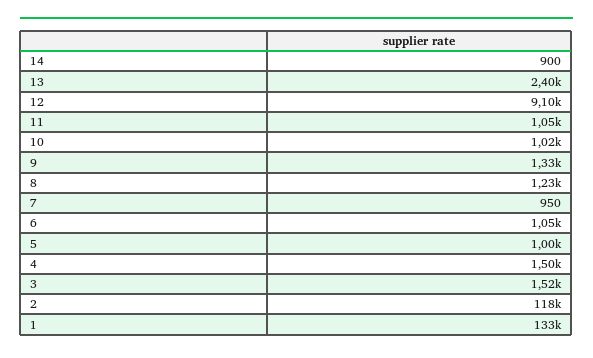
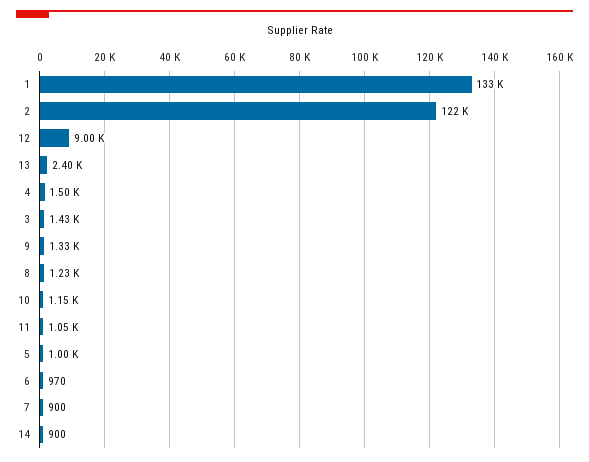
12: 9100 -> 9000
10: 1020 -> 1150
7: 950 -> 900
6: 1050 -> 970
3: 1520 -> 1430
2: 118000 -> 122000

